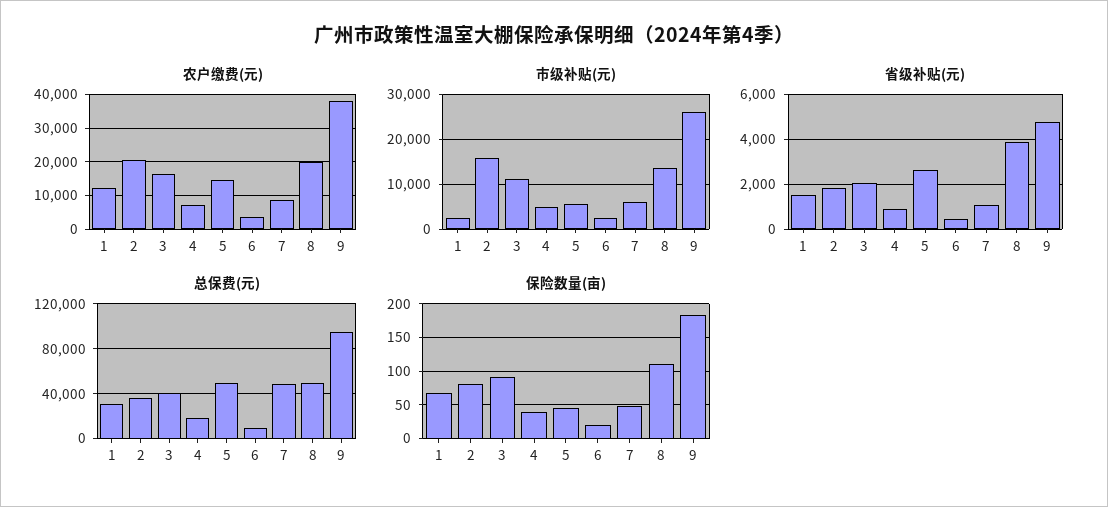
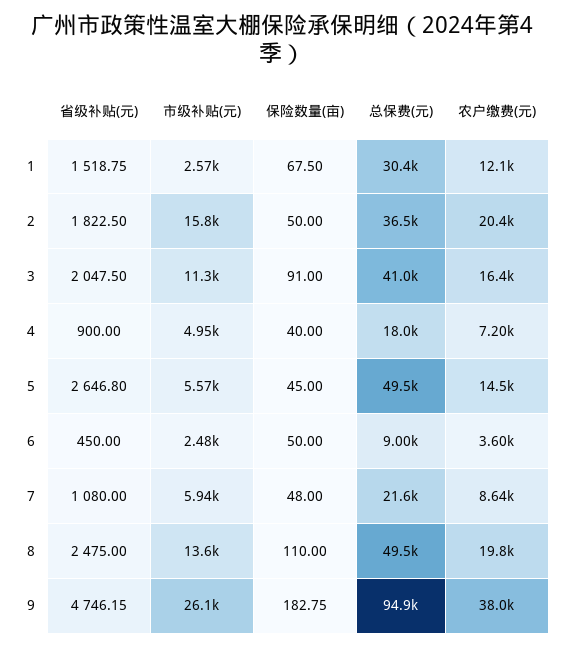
省级补贴(元), 8: 4000 -> 2475
总保费(元), 7: 50000 -> 21600
保险数量(亩), 2: 80 -> 50
保险数量(亩), 6: 20 -> 50

